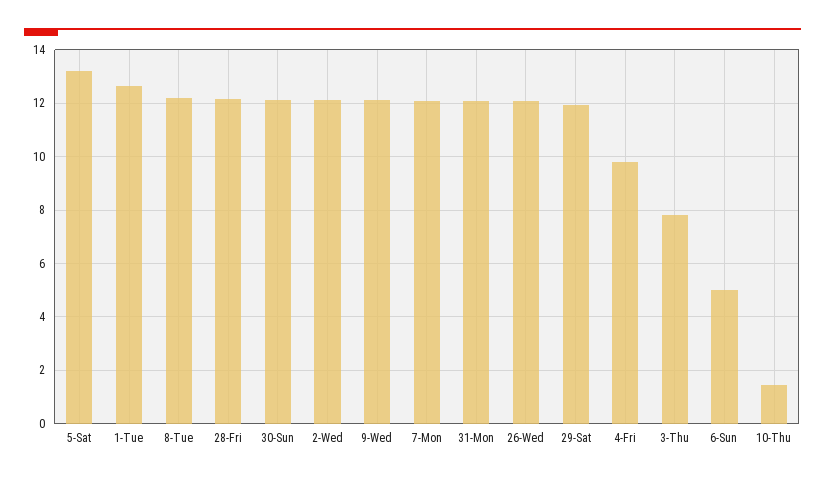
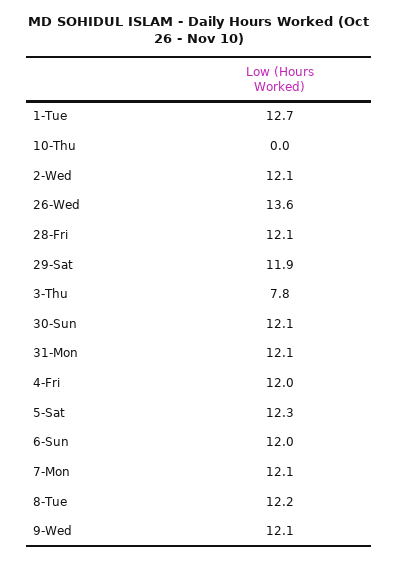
5-Sat: 13.25 -> 12.3
26-Wed: 12 -> 13.6
4-Fri: 9.75 -> 12
6-Sun: 5 -> 12
10-Thu: 1.5 -> 0

